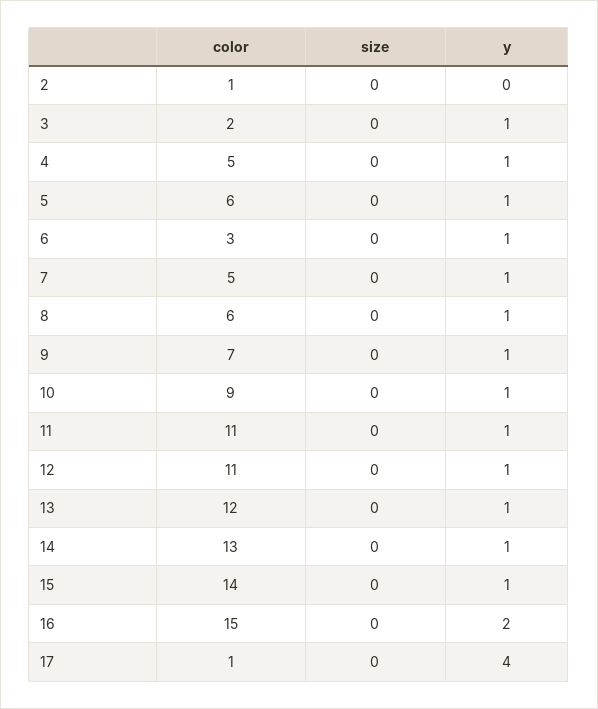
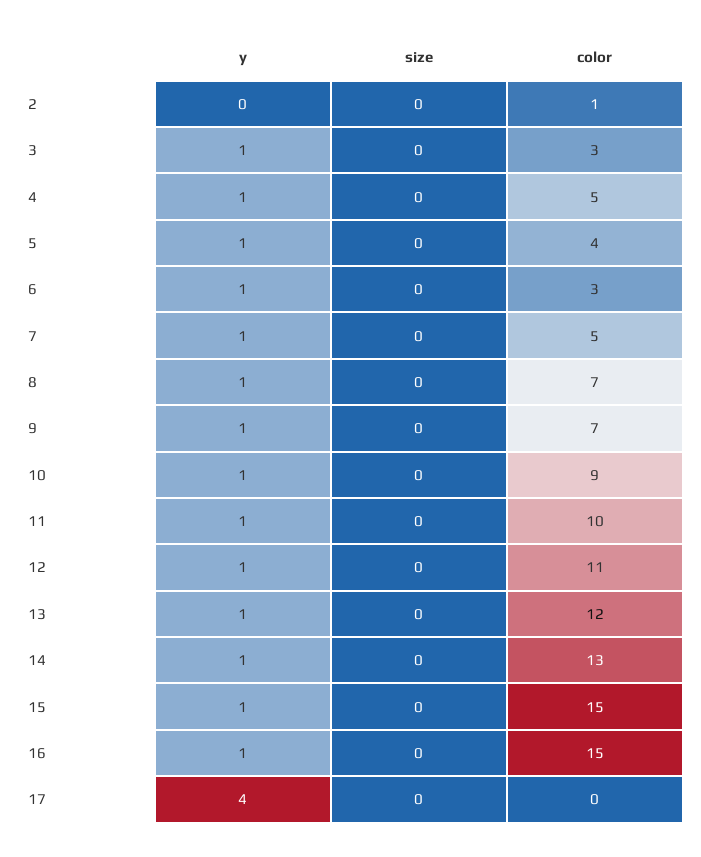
color, 3: 2 -> 3
color, 5: 6 -> 4
color, 8: 6 -> 7
color, 11: 11 -> 10
color, 15: 14 -> 15
y, 16: 2 -> 1
color, 17: 1 -> 0

